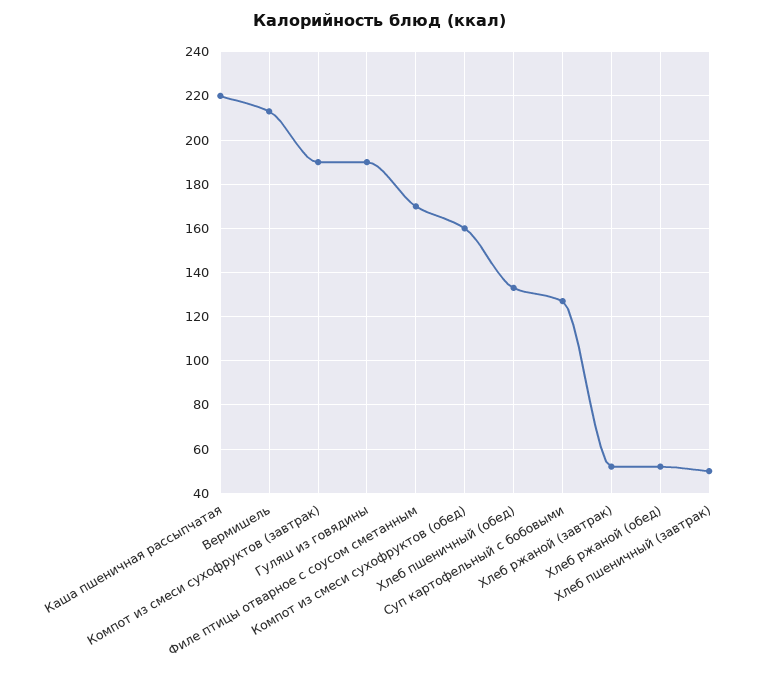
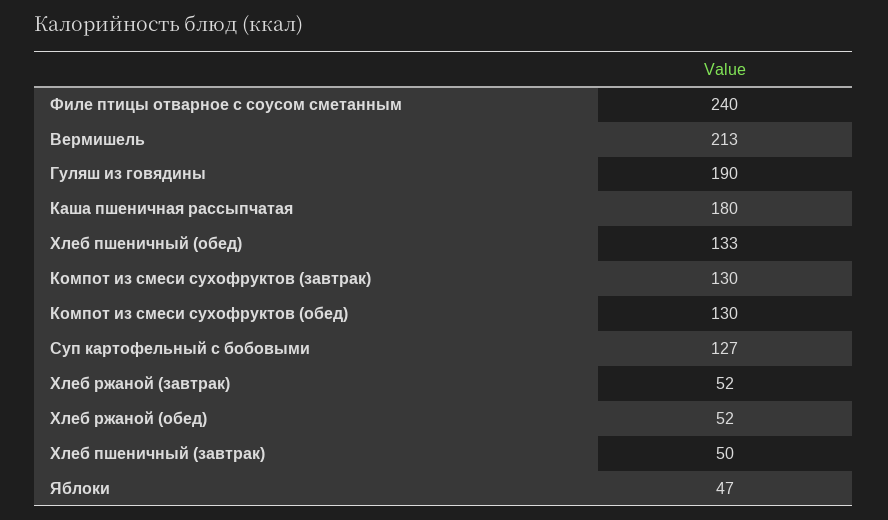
Каша пшеничная рассыпчатая: 220 -> 180
Компот из смеси сухофруктов (завтрак): 190 -> 130
Филе птицы отварное с соусом сметанным: 170 -> 240
Компот из смеси сухофруктов (обед): 160 -> 130
Яблоки: none -> 47

